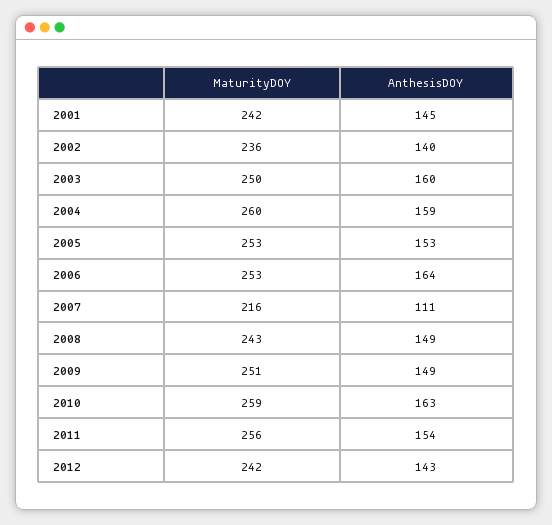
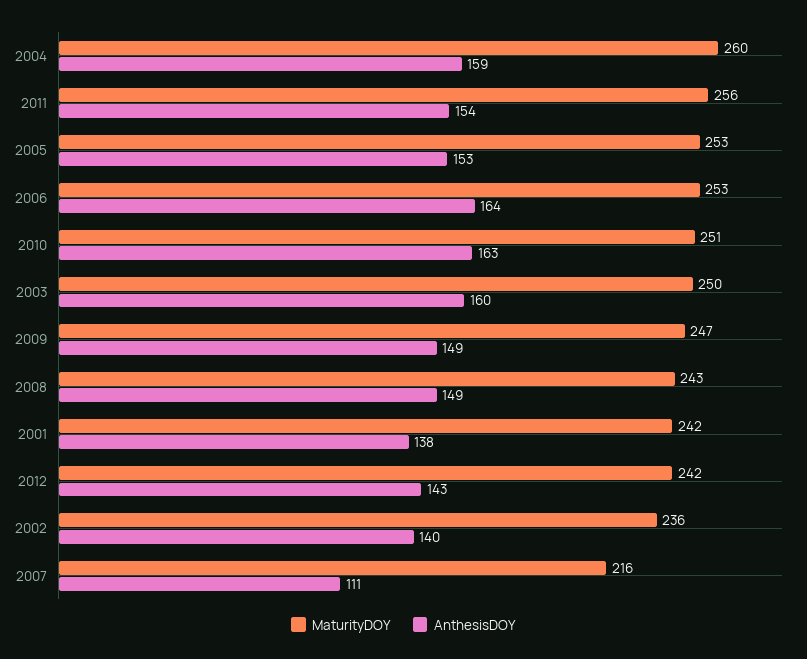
AnthesisDOY, 2001: 145 -> 138
MaturityDOY, 2009: 251 -> 247
MaturityDOY, 2010: 259 -> 251

